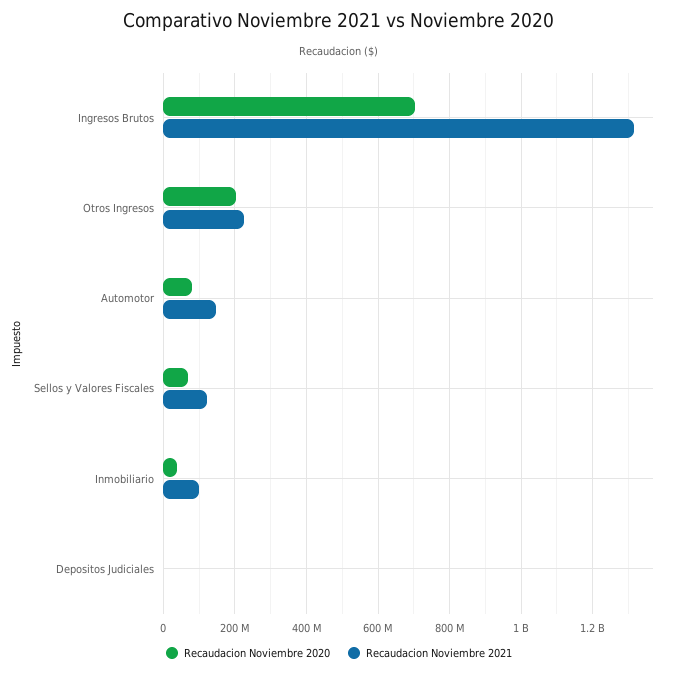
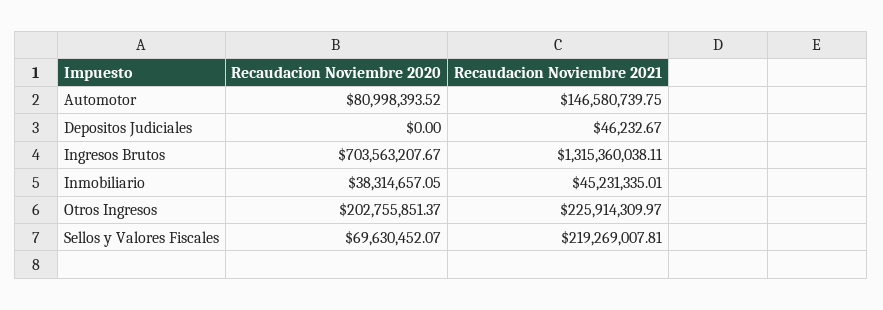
Recaudacion Noviembre 2021, Sellos y Valores Fiscales: 120000000 -> 219269007.81
Recaudacion Noviembre 2021, Inmobiliario: 100000000 -> 45231335.01

